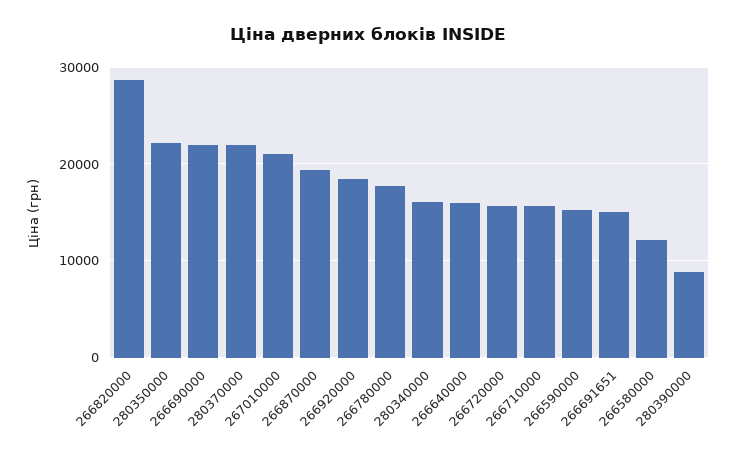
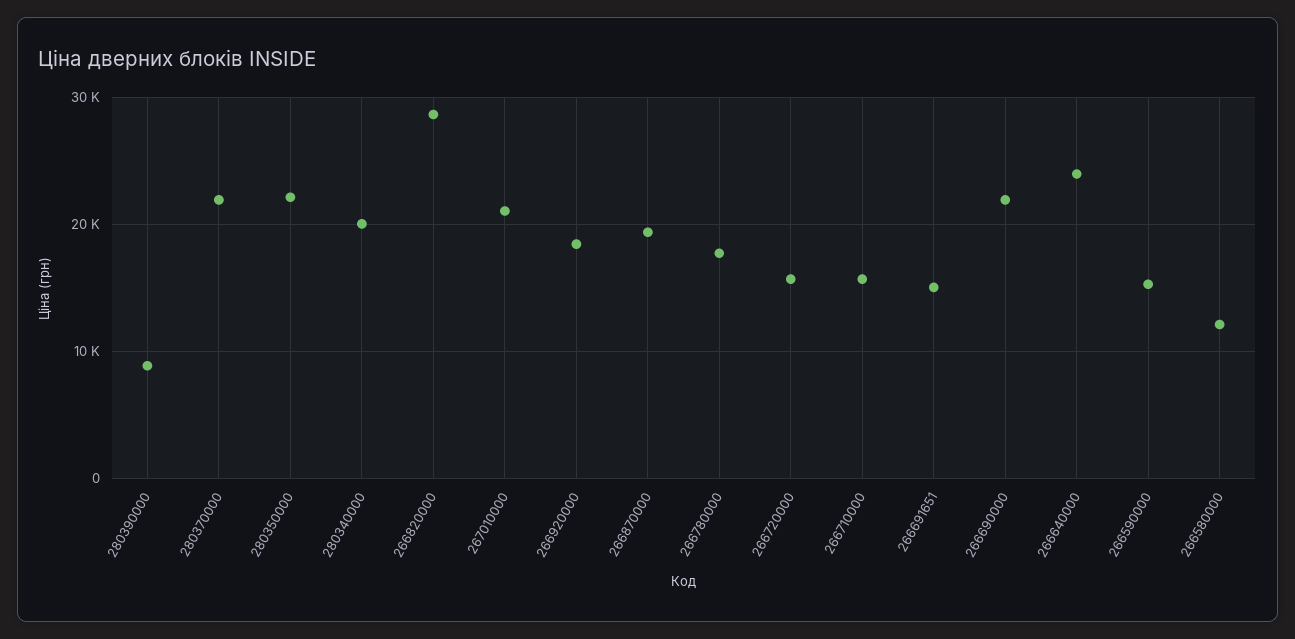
280340000: 16000 -> 20000
266640000: 16000 -> 24000

